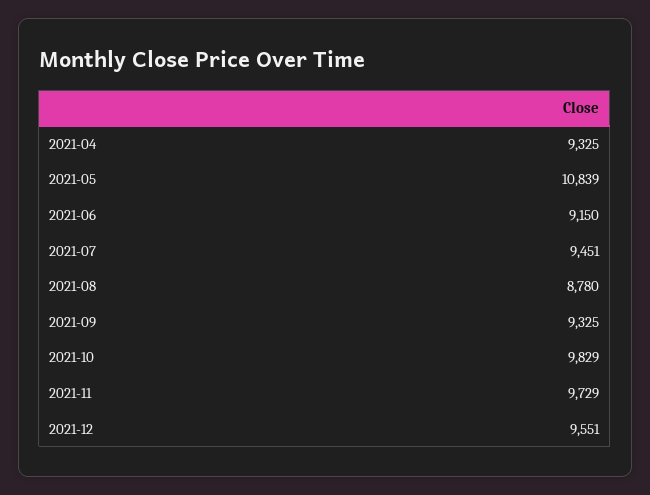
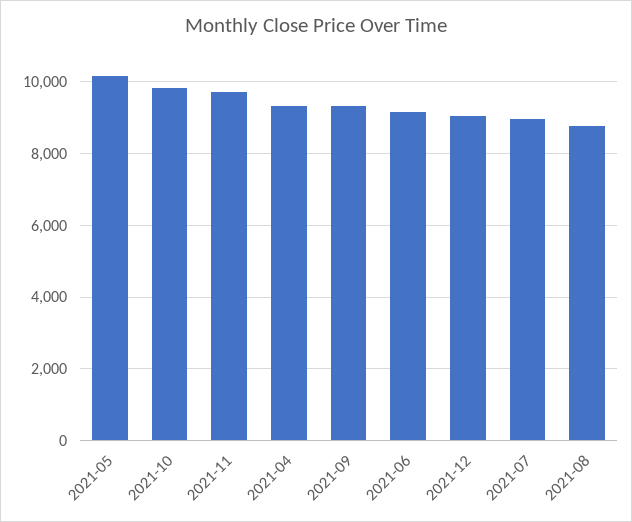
2021-05: 10839 -> 10200
2021-07: 9451 -> 9000
2021-12: 9551 -> 9000

